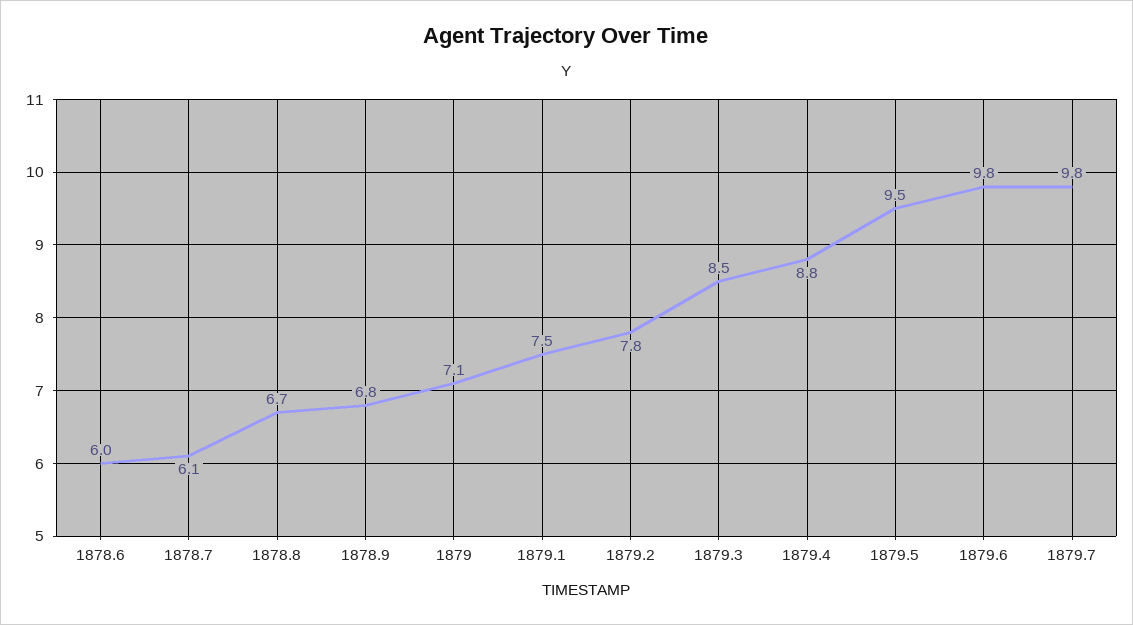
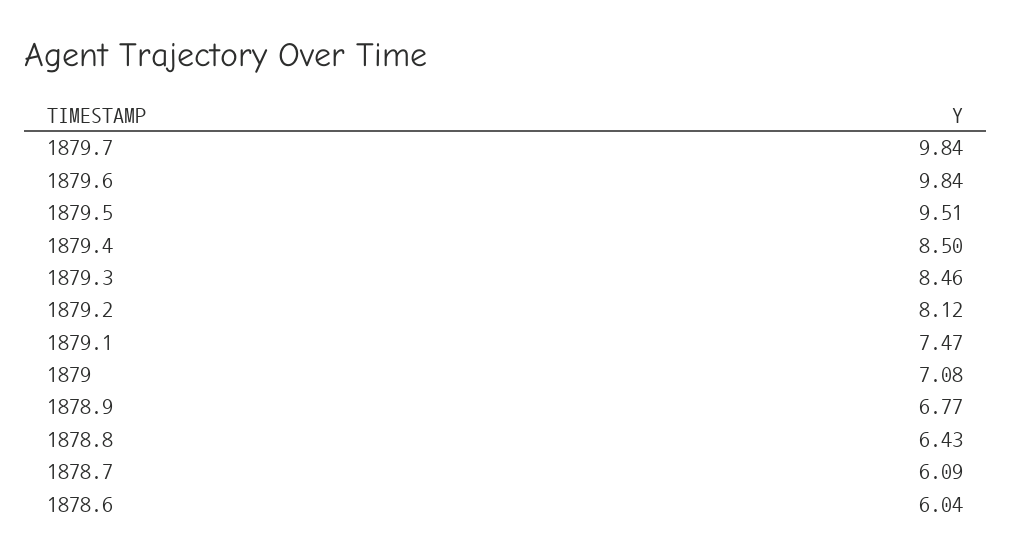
1878.8: 6.7 -> 6.43
1879.2: 7.8 -> 8.12
1879.4: 8.8 -> 8.5

